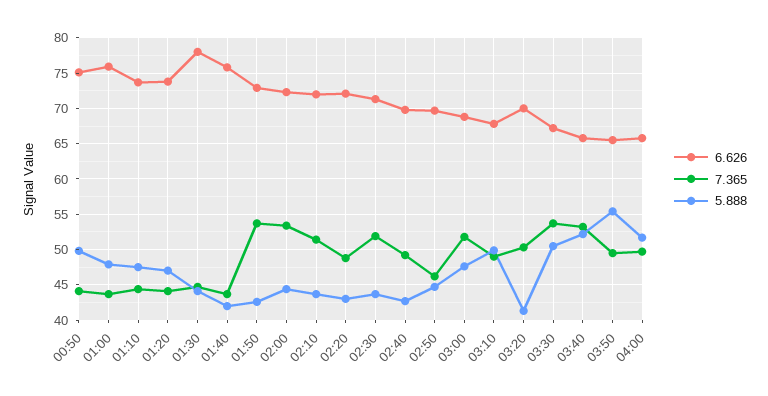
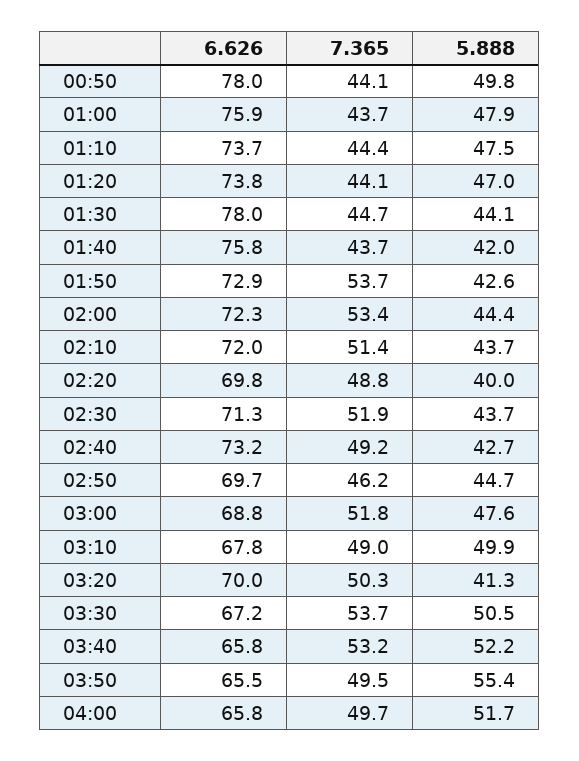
6.626, 00:50: 75 -> 78
6.626, 02:20: 72 -> 69.8
5.888, 02:20: 43 -> 40
6.626, 02:40: 70 -> 73.2

